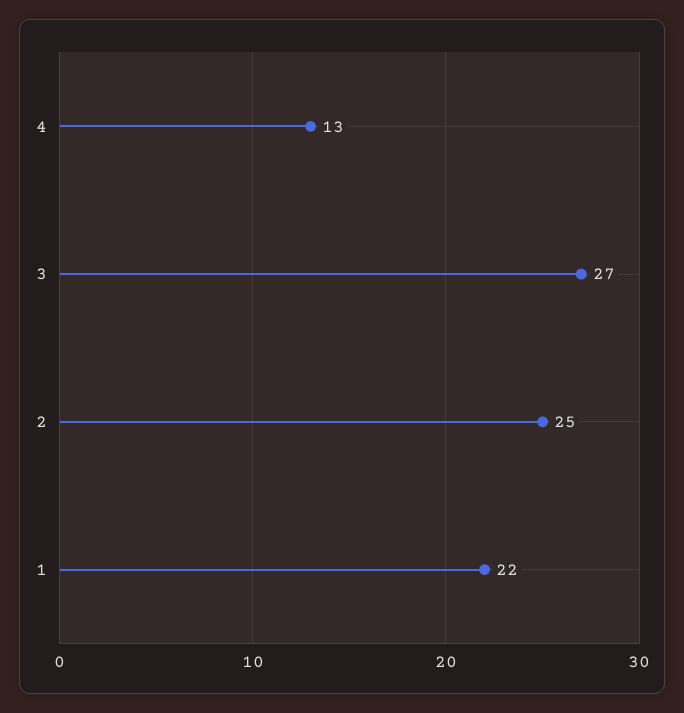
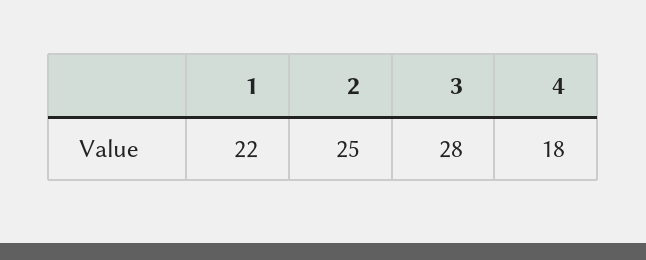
4: 13 -> 18
3: 27 -> 28

